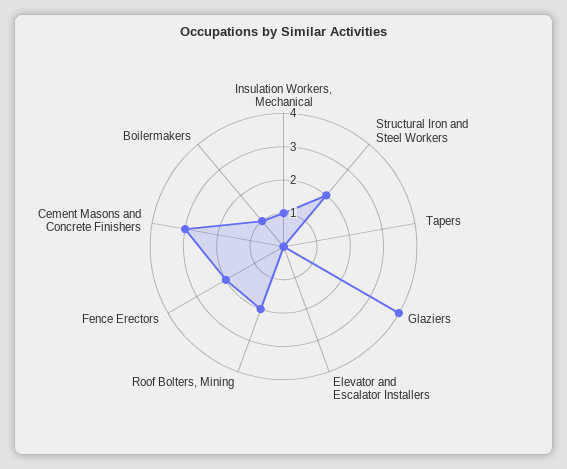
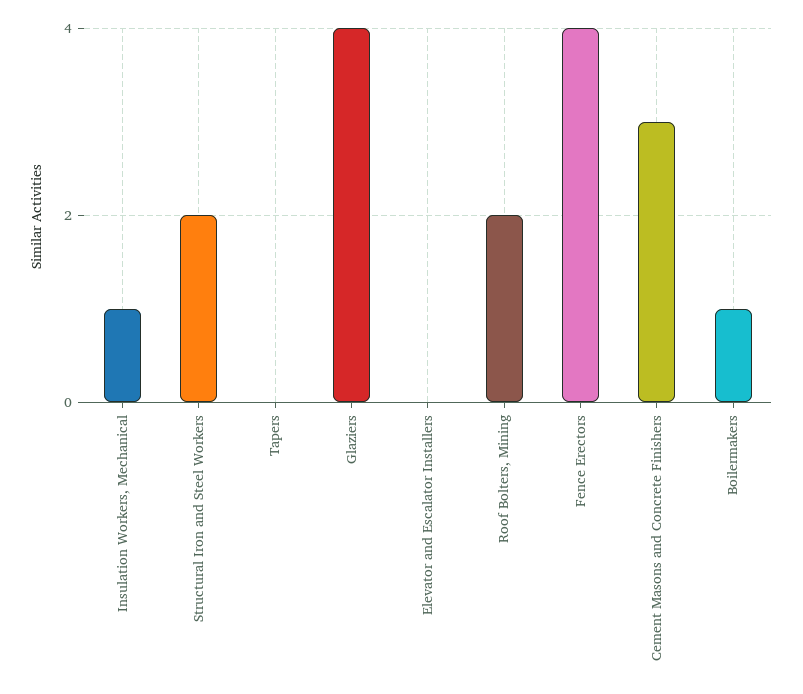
Fence Erectors: 2 -> 4

